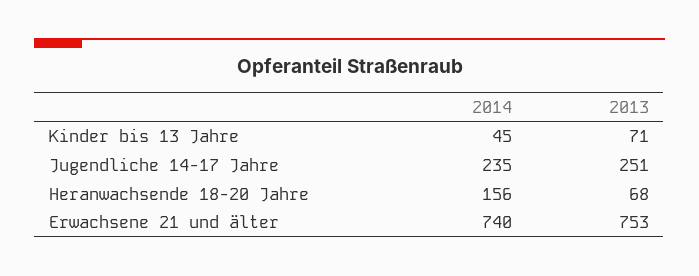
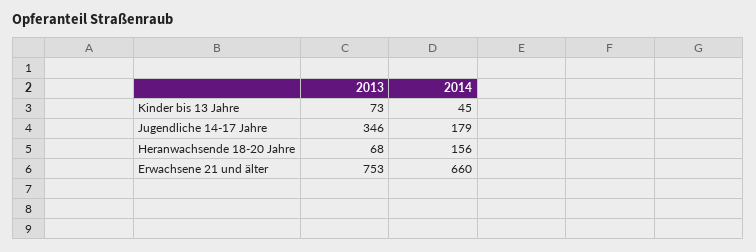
2013, Kinder bis 13 Jahre: 71 -> 73
2014, Jugendliche 14-17 Jahre: 235 -> 179
2013, Jugendliche 14-17 Jahre: 251 -> 346
2014, Erwachsene 21 und älter: 740 -> 660

